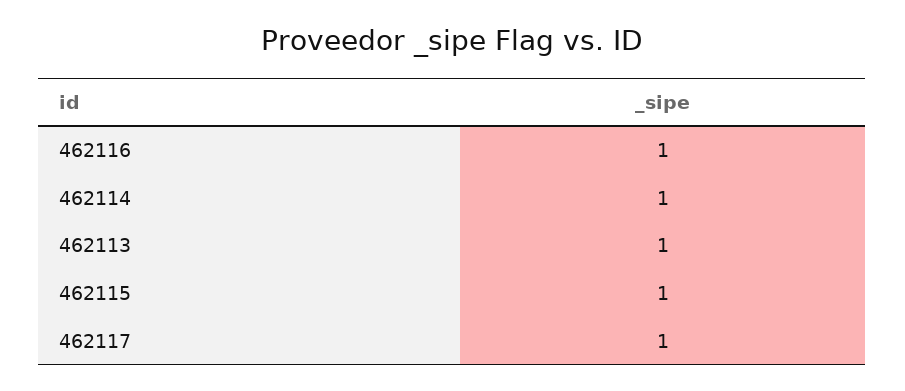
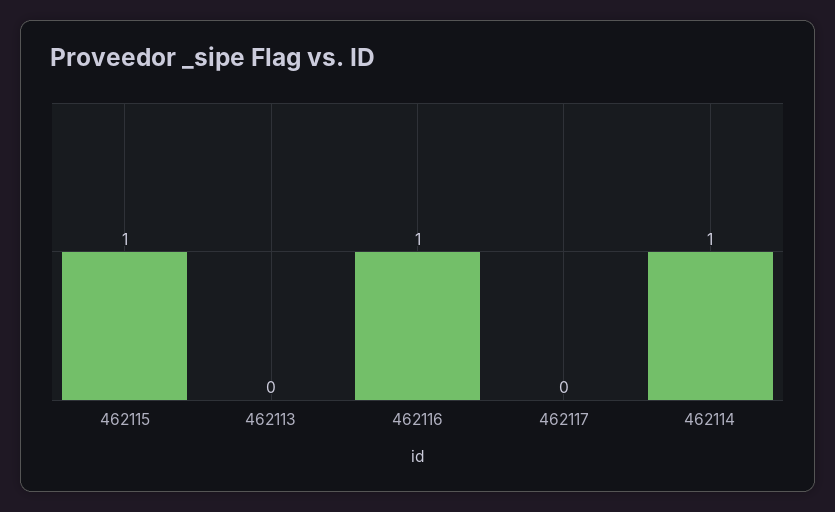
462113: 1 -> 0
462117: 1 -> 0

